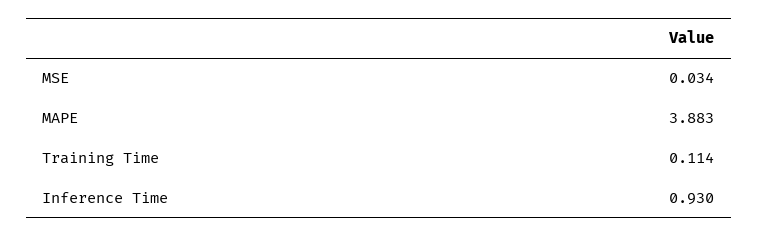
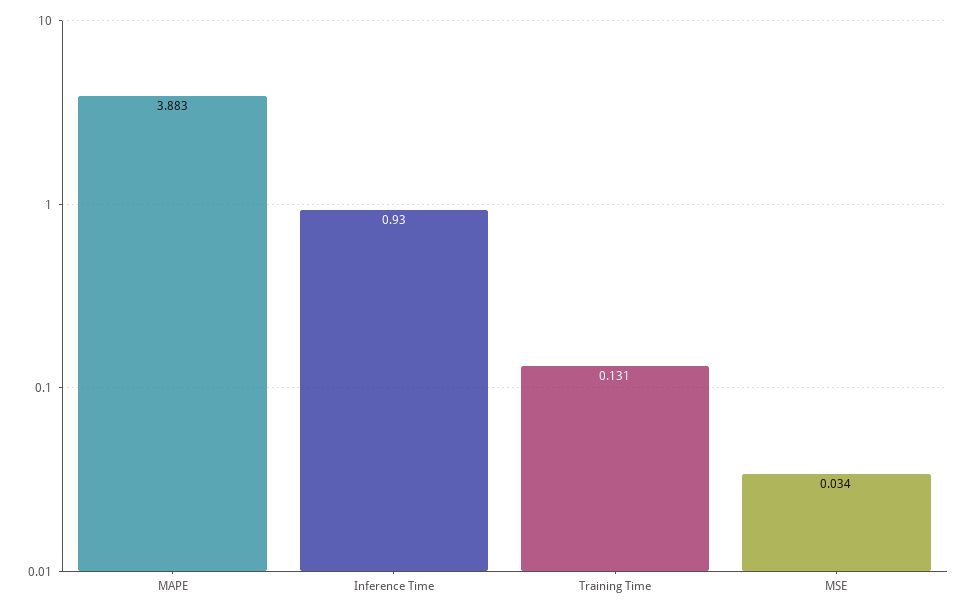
Training Time: 0.114 -> 0.131

